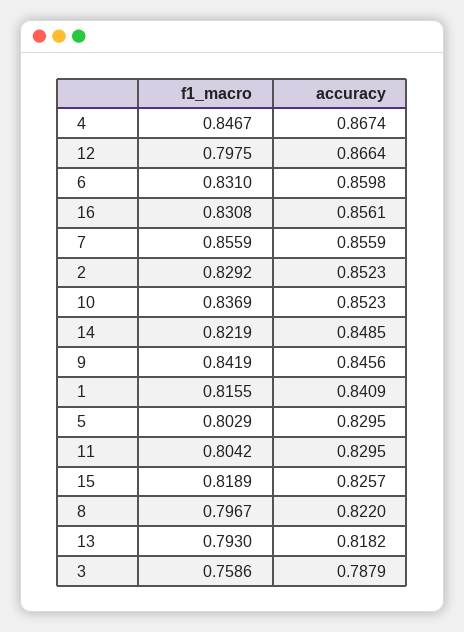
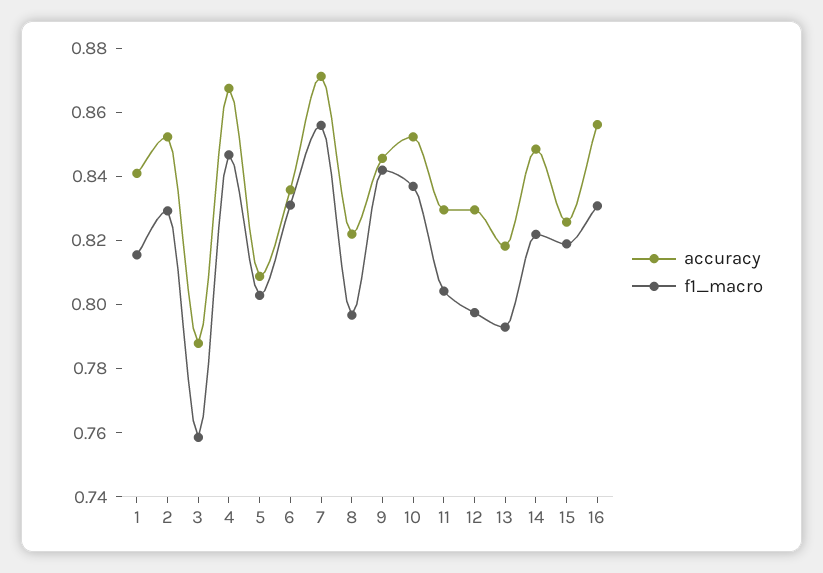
accuracy, 12: 0.8664 -> 0.83
accuracy, 6: 0.8598 -> 0.835
accuracy, 7: 0.8559 -> 0.87
accuracy, 5: 0.8295 -> 0.81

